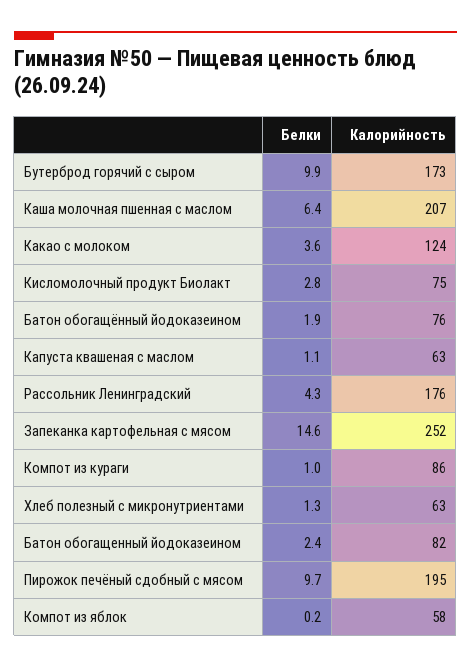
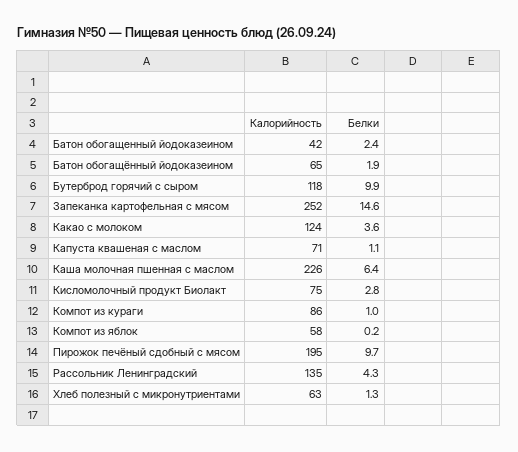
Калорийность, Бутерброд горячий с сыром: 173 -> 118
Калорийность, Каша молочная пшенная с маслом: 207 -> 226
Калорийность, Батон обогащённый йодоказеином: 76 -> 65
Калорийность, Капуста квашеная с маслом: 63 -> 71
Калорийность, Рассольник Ленинградский: 176 -> 135
Калорийность, Батон обогащенный йодоказеином: 82 -> 42

